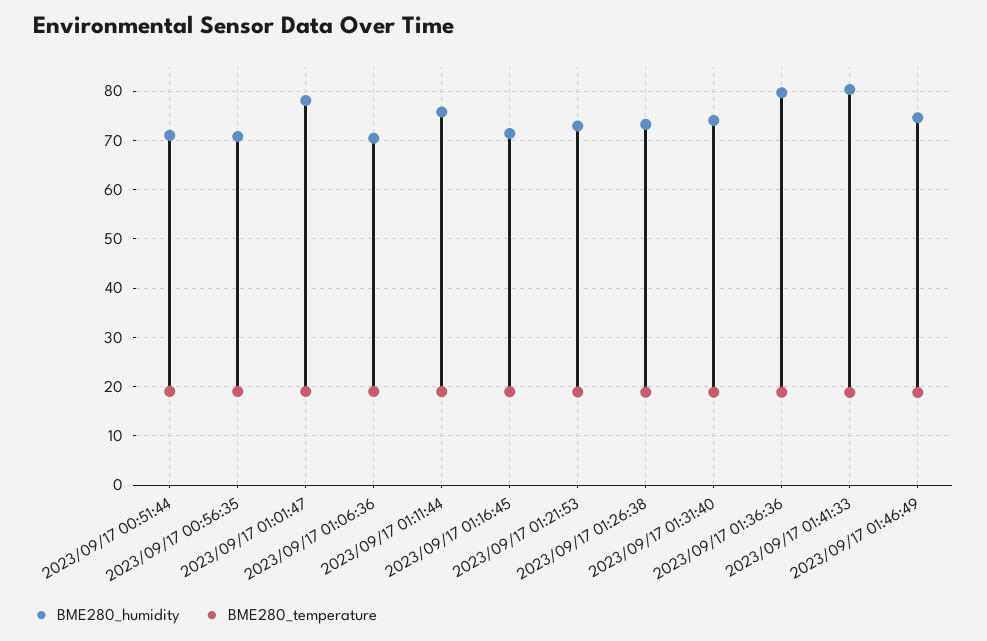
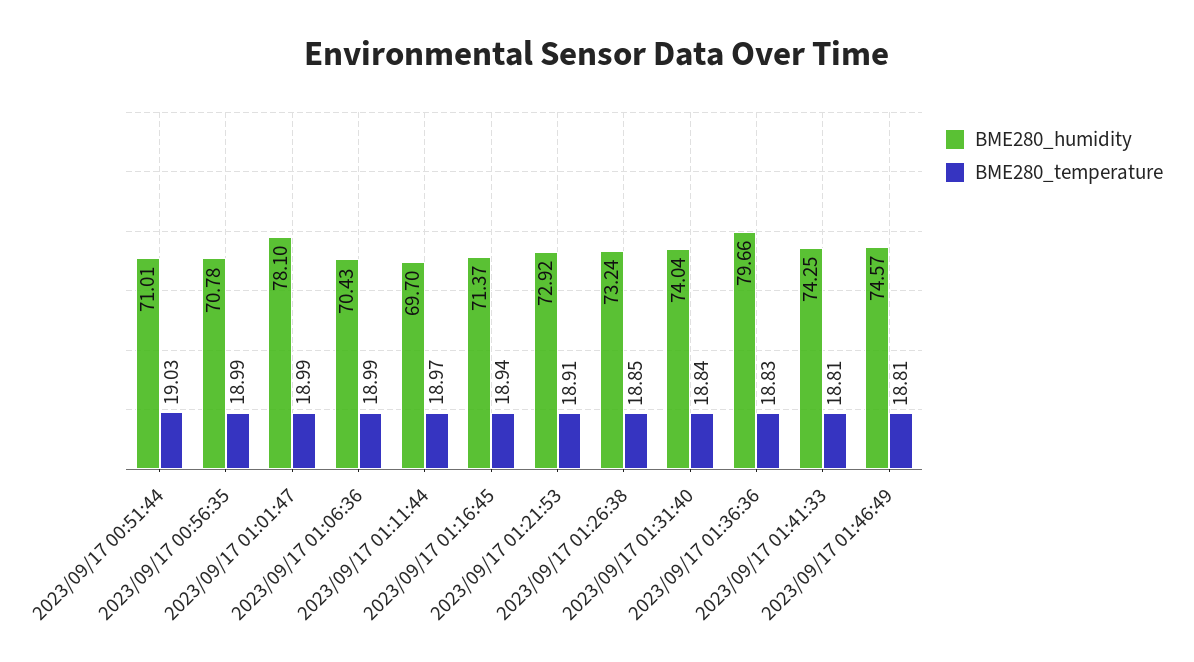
BME280_humidity, 2023/09/17 01:11:44: 76 -> 69.7
BME280_humidity, 2023/09/17 01:41:33: 80 -> 74.25

